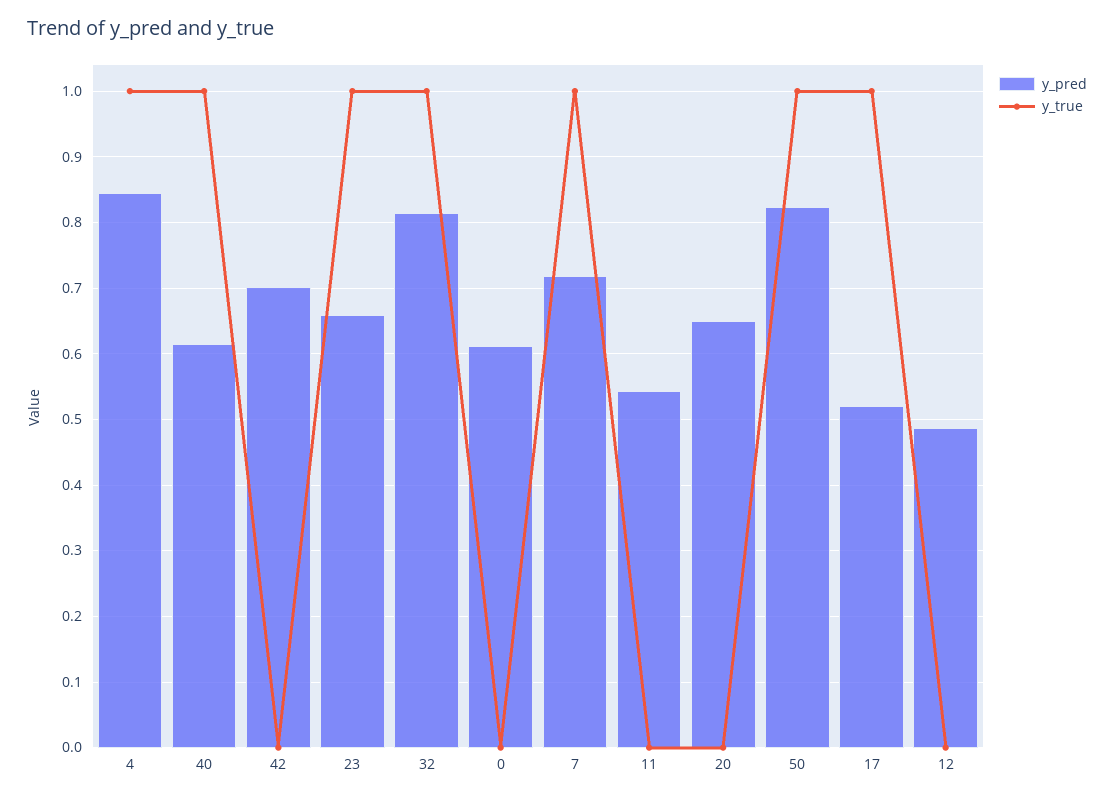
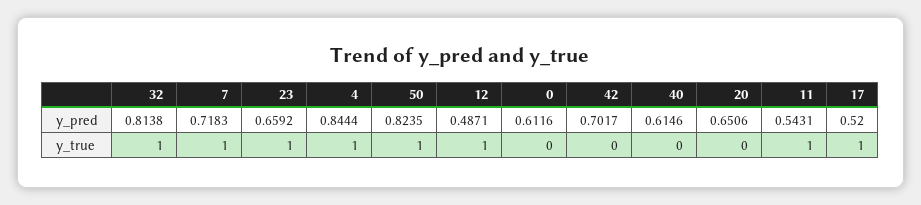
y_true, 40: 1 -> 0
y_true, 11: 0 -> 1
y_true, 12: 0 -> 1

